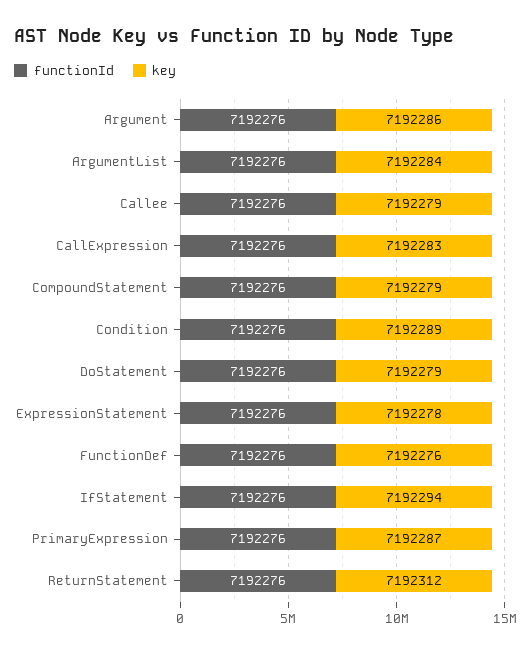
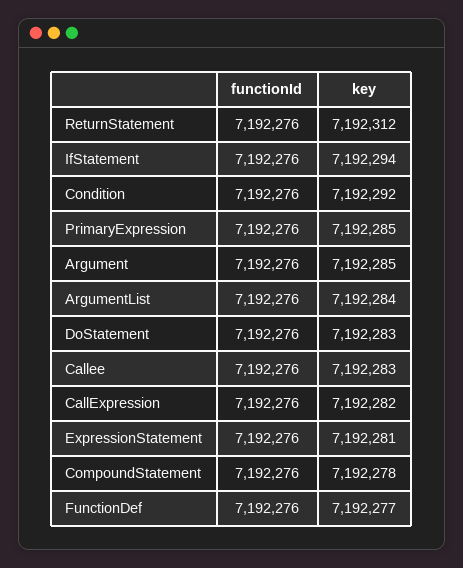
key, Argument: 7192286 -> 7192285
key, Callee: 7192279 -> 7192283
key, CallExpression: 7192283 -> 7192282
key, CompoundStatement: 7192279 -> 7192278
key, Condition: 7192289 -> 7192292
key, DoStatement: 7192279 -> 7192283
key, ExpressionStatement: 7192278 -> 7192281
key, FunctionDef: 7192276 -> 7192277
key, PrimaryExpression: 7192287 -> 7192285

